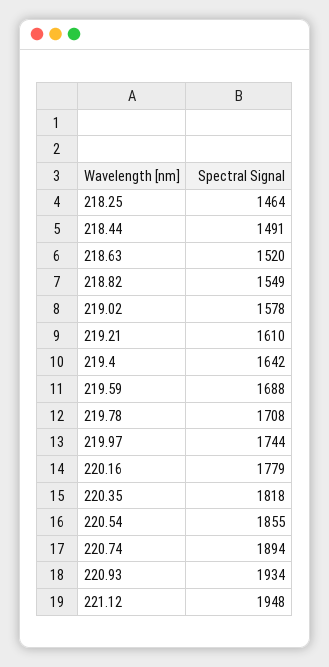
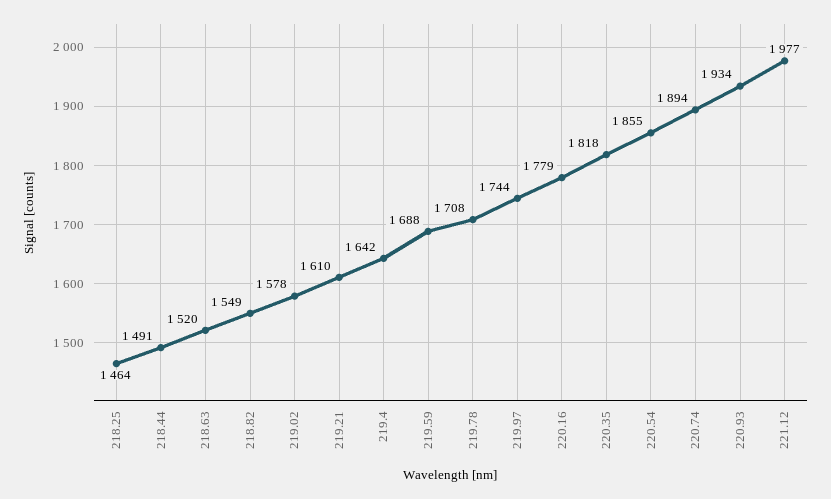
221.12: 1948 -> 1977

